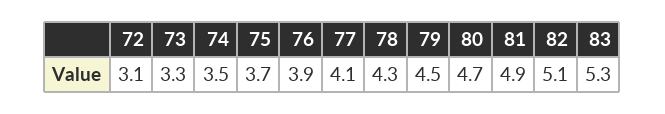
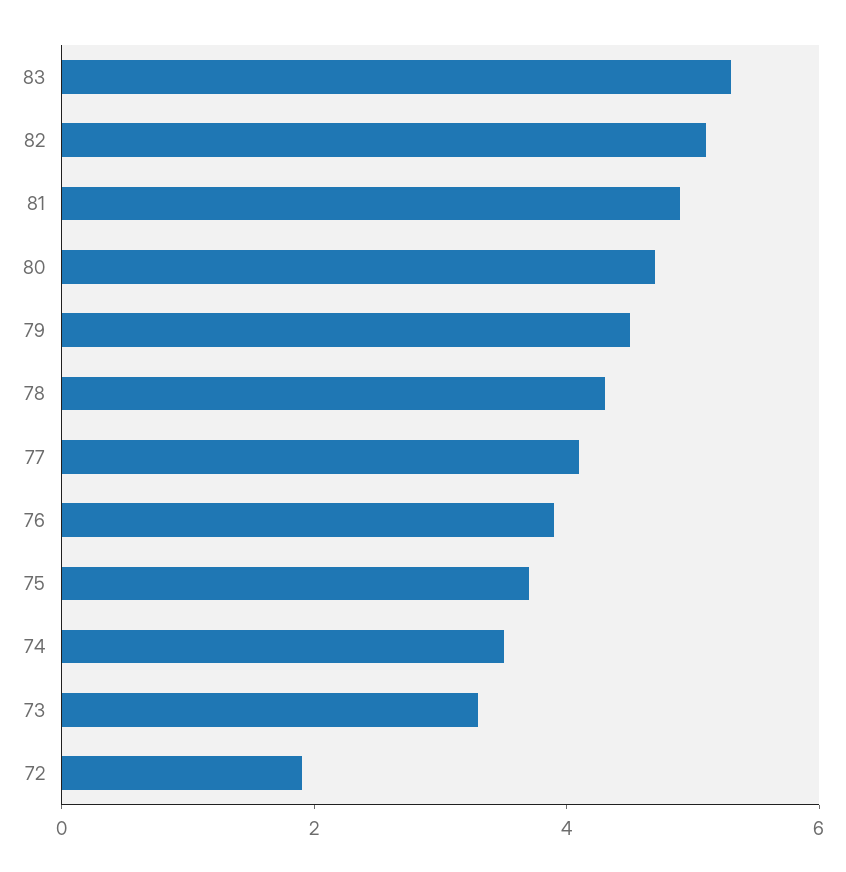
72: 3.1 -> 2

